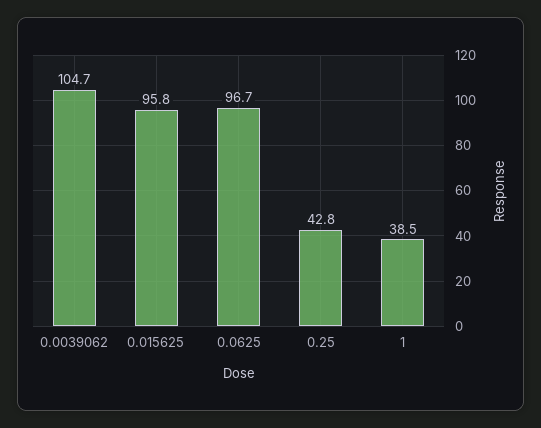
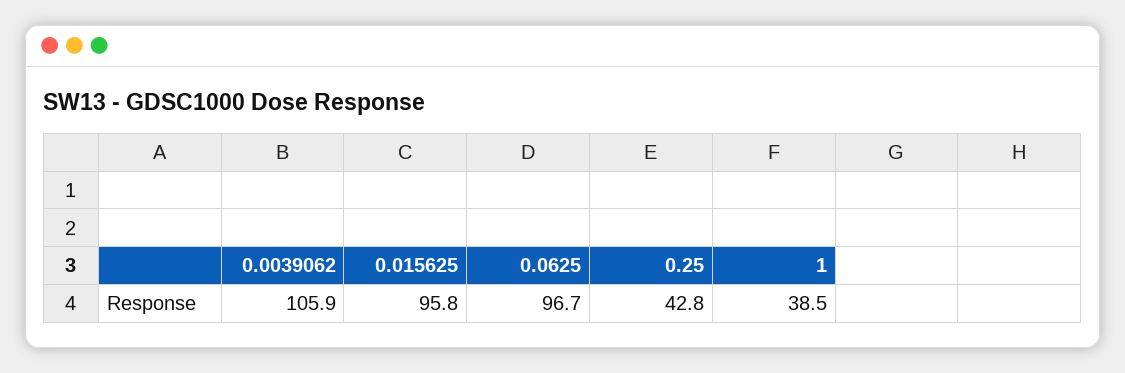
0.0039062: 104.7 -> 105.9

